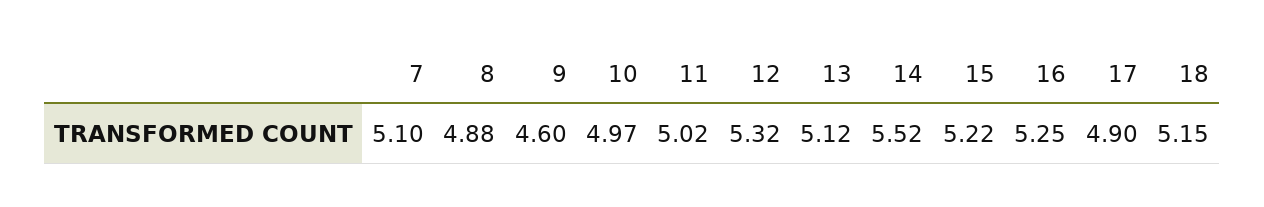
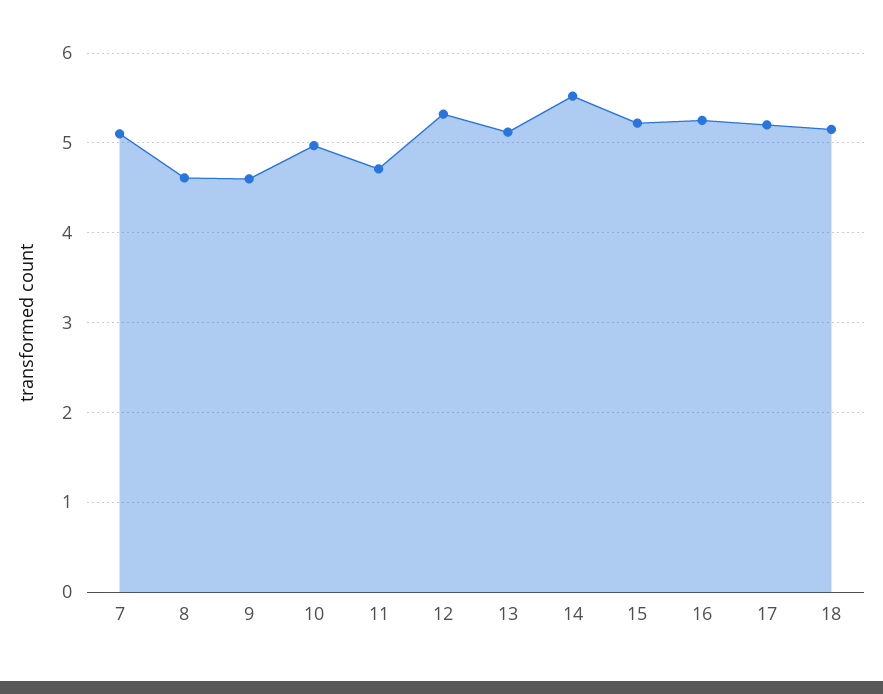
8: 4.88 -> 4.6
11: 5.02 -> 4.7
17: 4.9 -> 5.2

